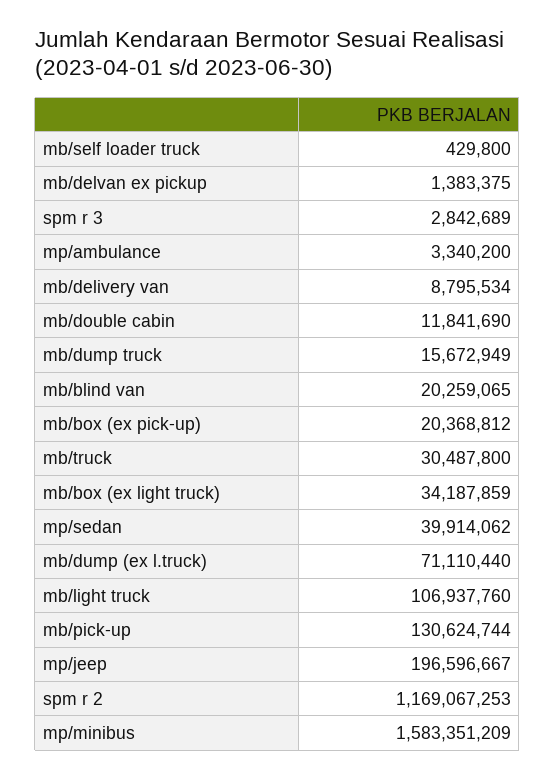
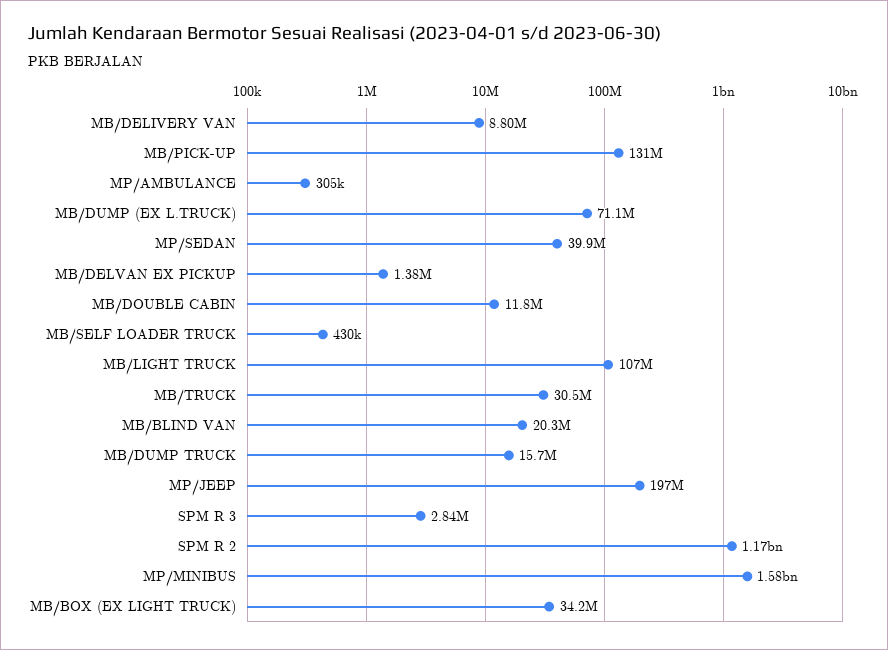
mp/ambulance: 3340200 -> 305000
mb/box (ex pick-up): 20368812 -> none

